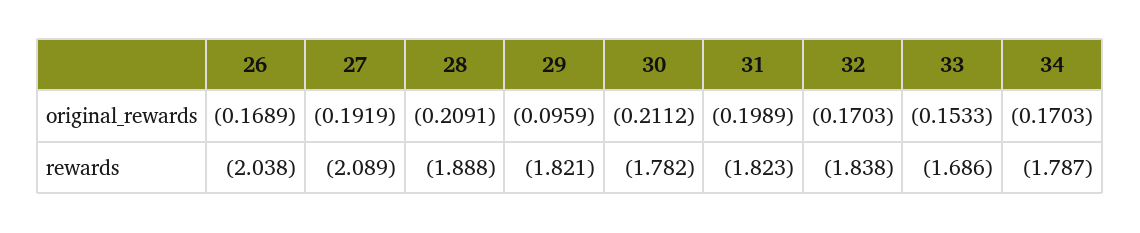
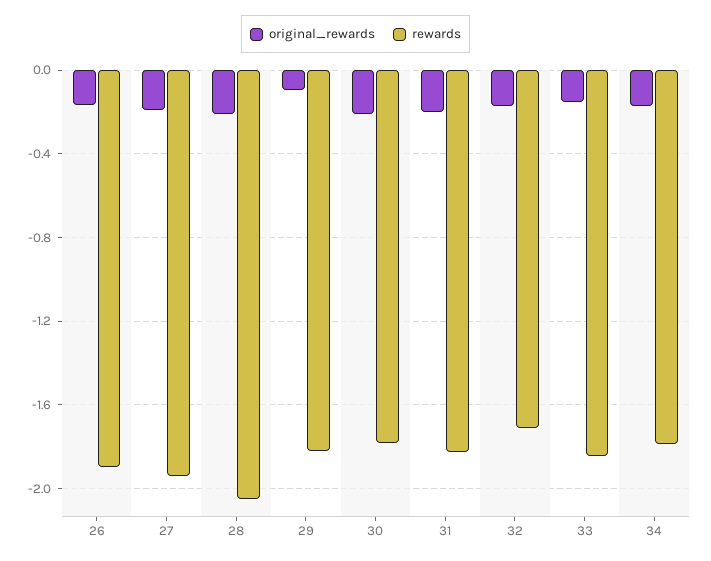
rewards, 26: -2.038 -> -1.9
rewards, 27: -2.089 -> -1.95
rewards, 28: -1.888 -> -2.05
rewards, 32: -1.838 -> -1.7
rewards, 33: -1.686 -> -1.85

